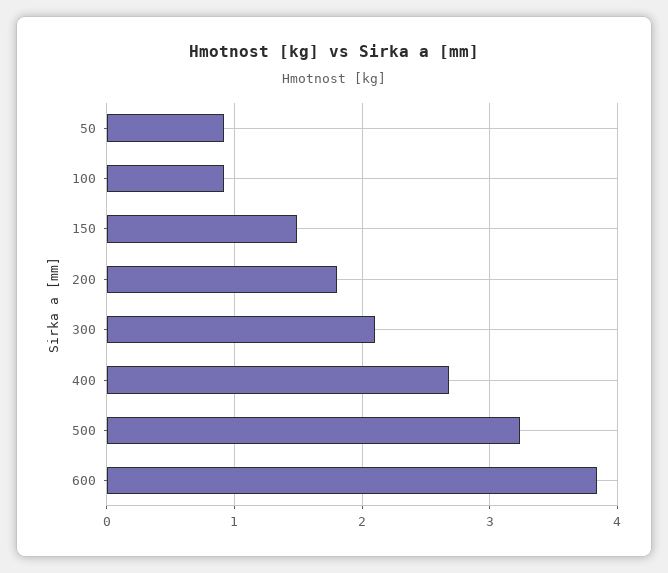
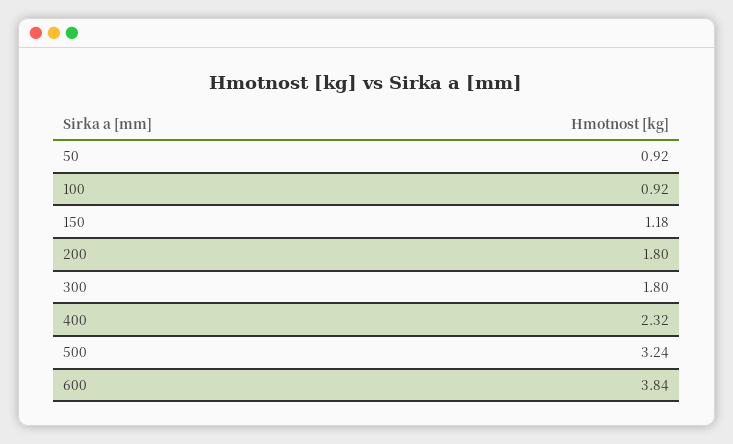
150: 1.5 -> 1.18
300: 2.1 -> 1.8
400: 2.7 -> 2.32

